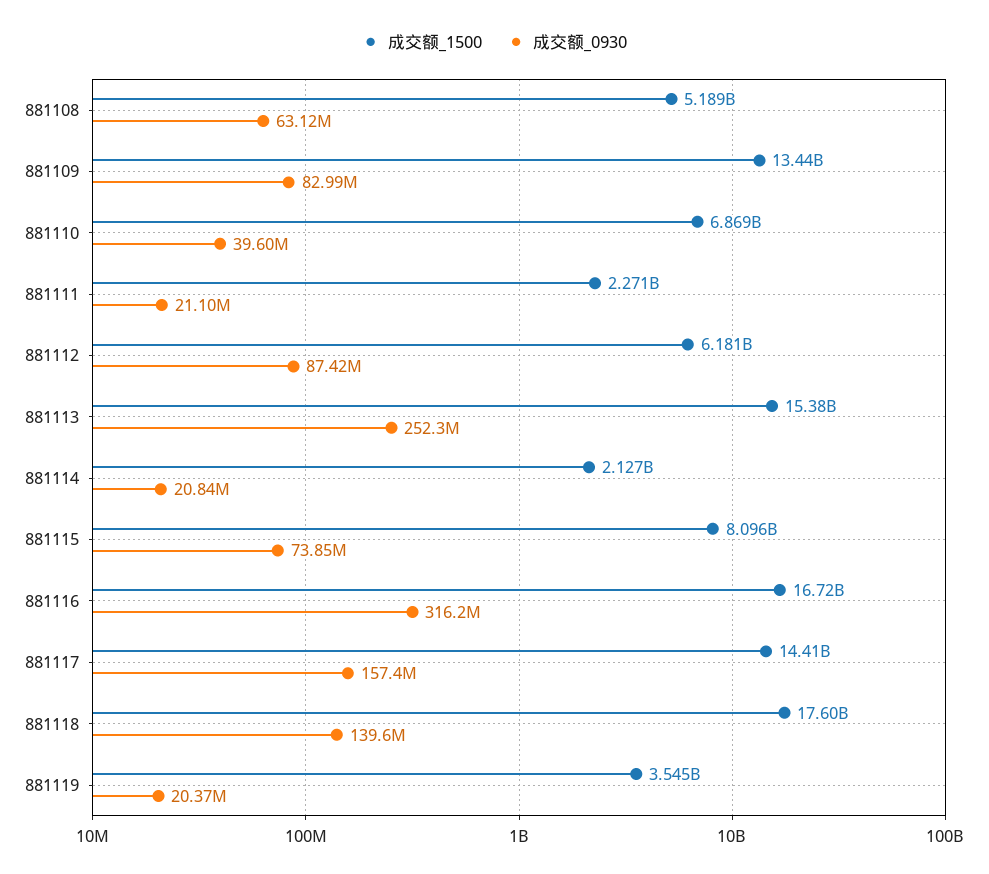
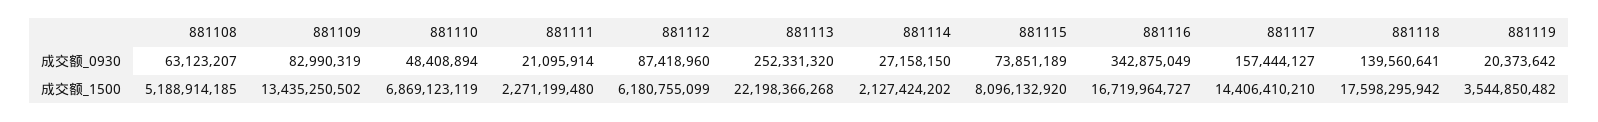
成交额_0930, 881110: 39600000 -> 48408894
成交额_1500, 881113: 15380000000 -> 22198366268
成交额_0930, 881114: 20840000 -> 27158150
成交额_0930, 881116: 316200000 -> 342875049

